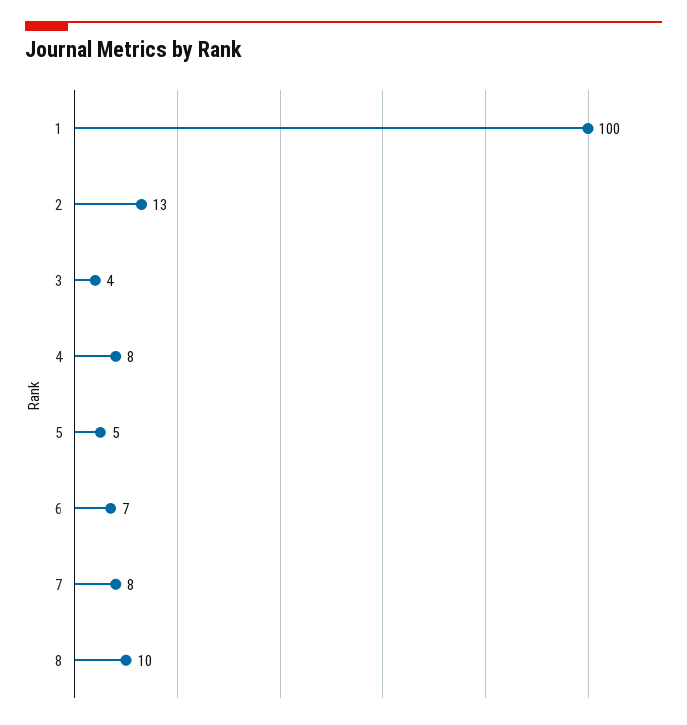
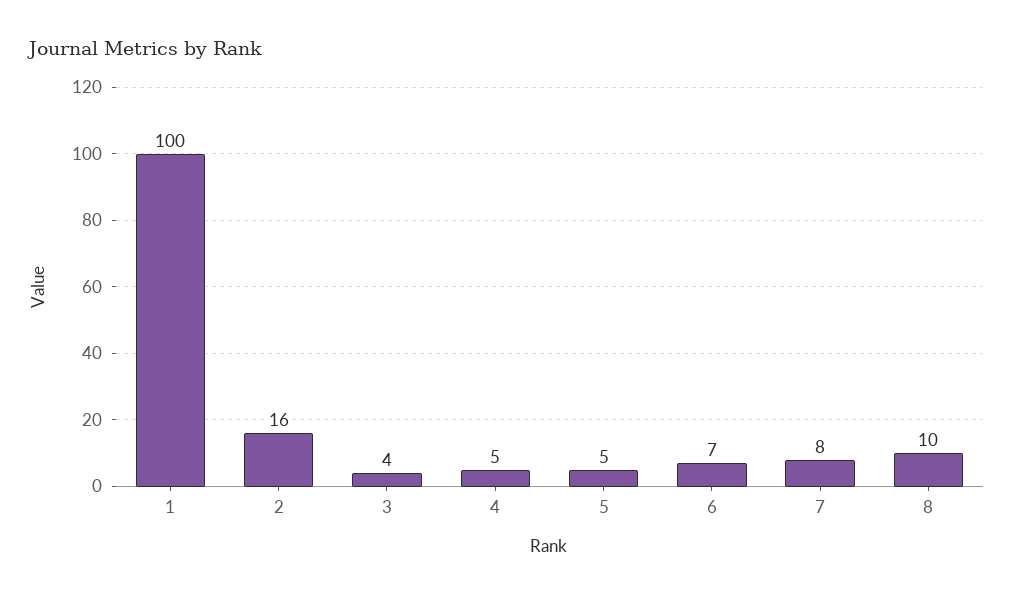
2: 13 -> 16
4: 8 -> 5

